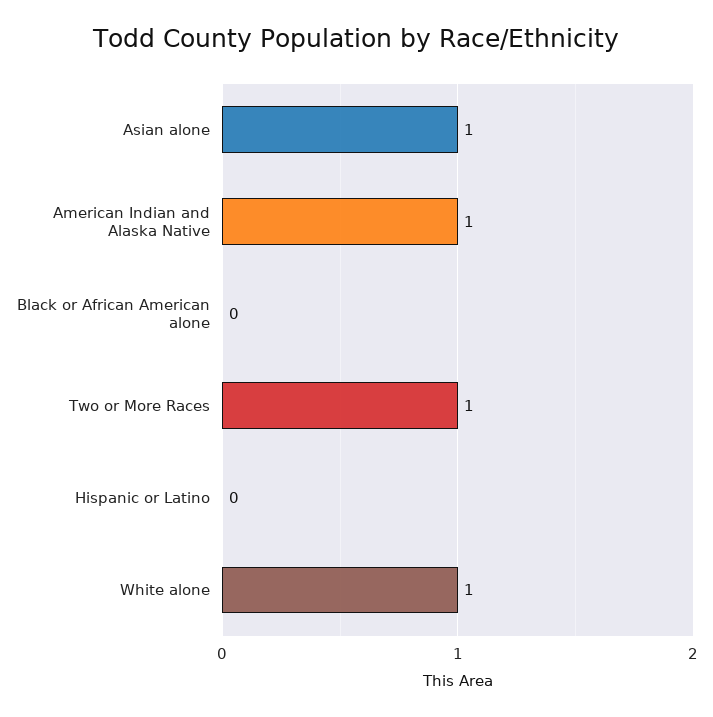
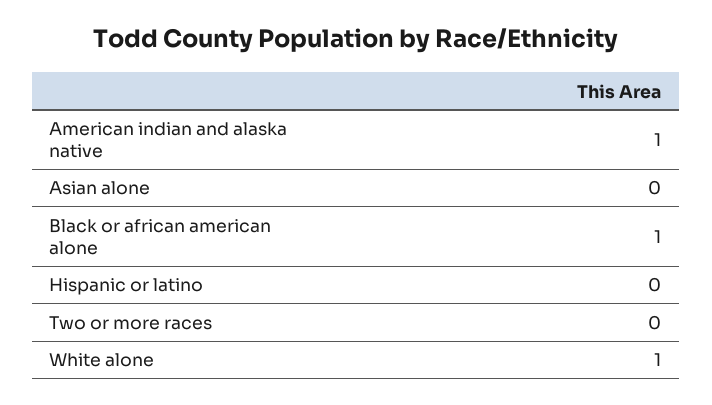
Asian alone: 1 -> 0
Black or African American alone: 0 -> 1
Two or More Races: 1 -> 0

